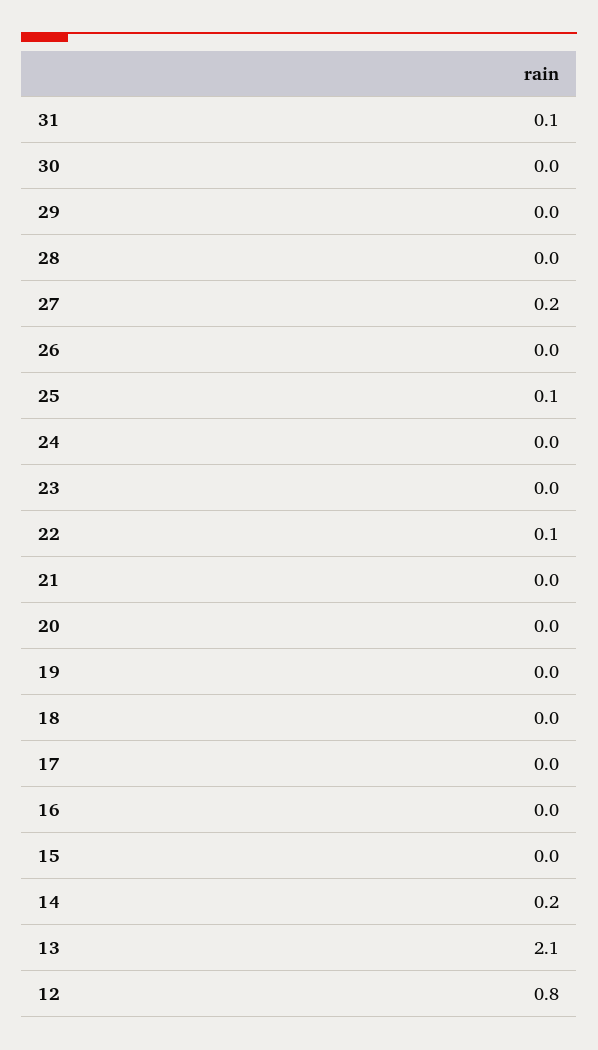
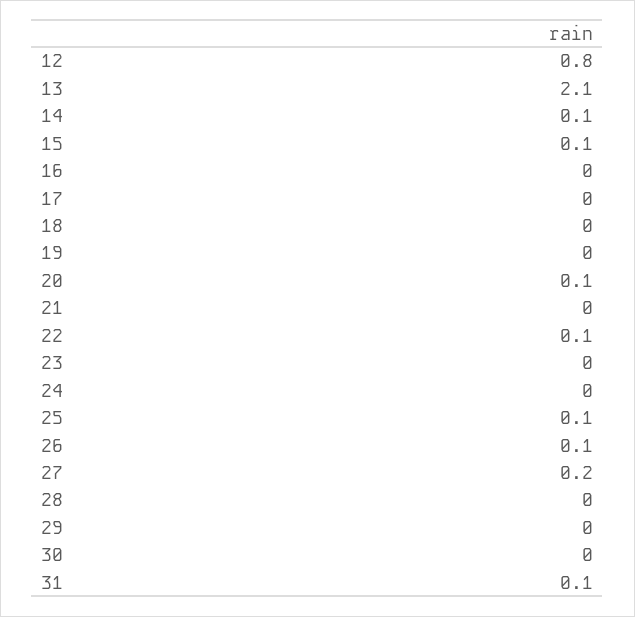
26: 0 -> 0.1
20: 0 -> 0.1
15: 0 -> 0.1
14: 0.2 -> 0.1

